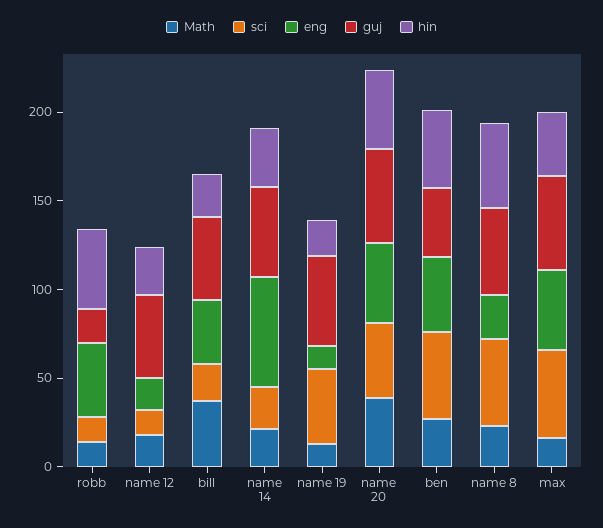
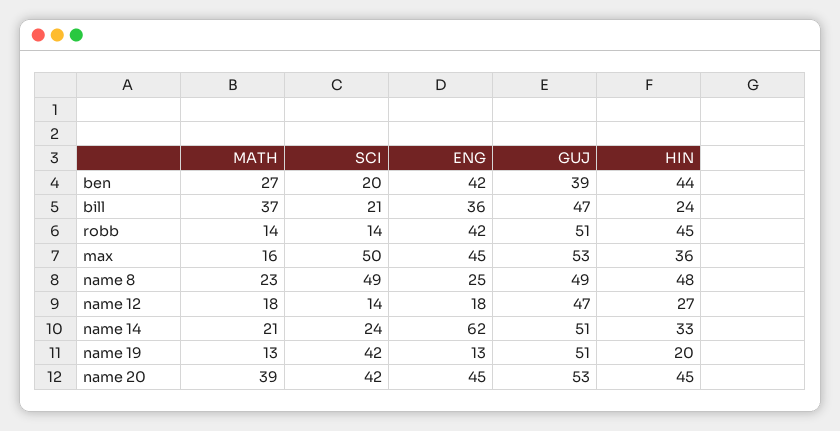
guj, robb: 20 -> 51
sci, ben: 50 -> 20

